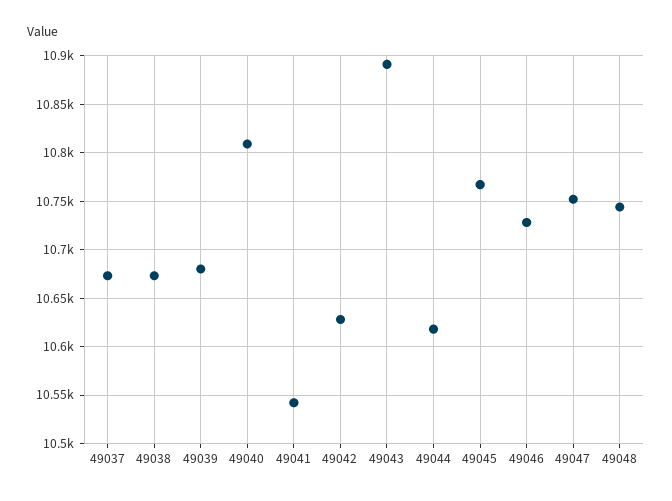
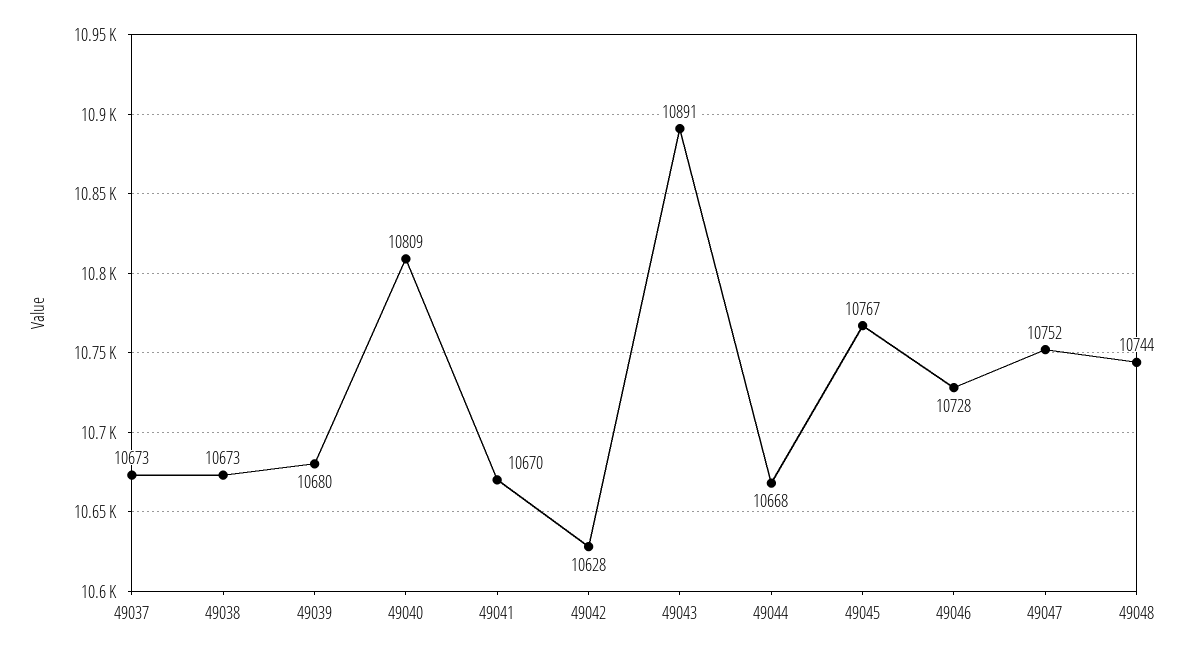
49041: 10540 -> 10670
49044: 10620 -> 10668

